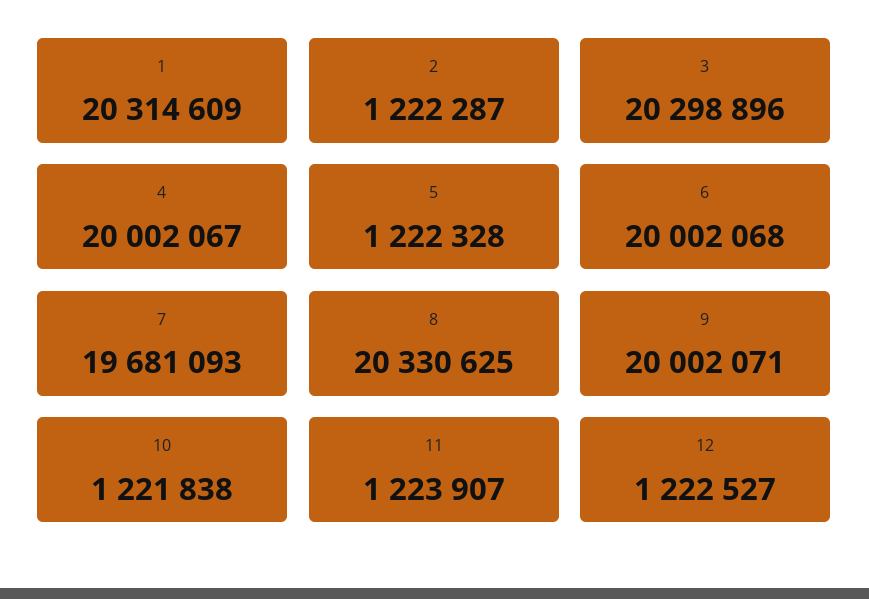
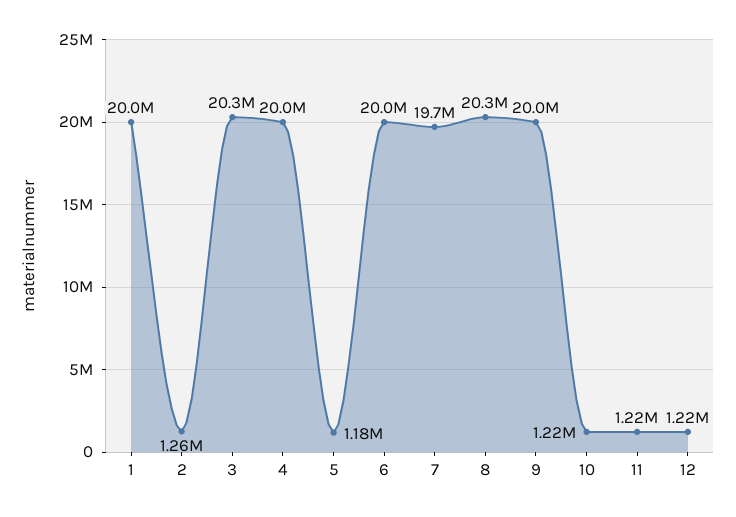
1: 20314609 -> 20000000
2: 1222287 -> 1260000
5: 1222328 -> 1180000

